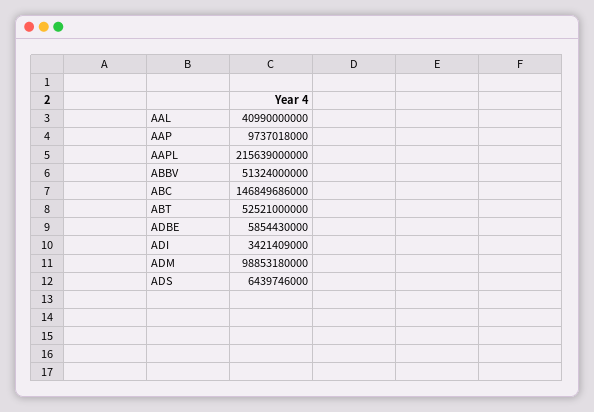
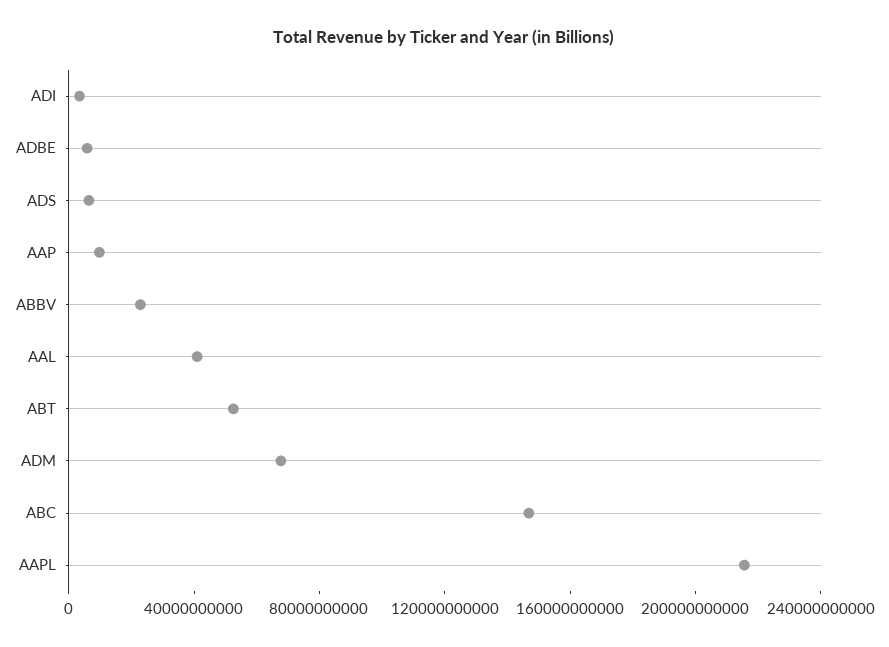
ABBV: 51324000000 -> 20000000000
ADM: 98853180000 -> 70000000000

